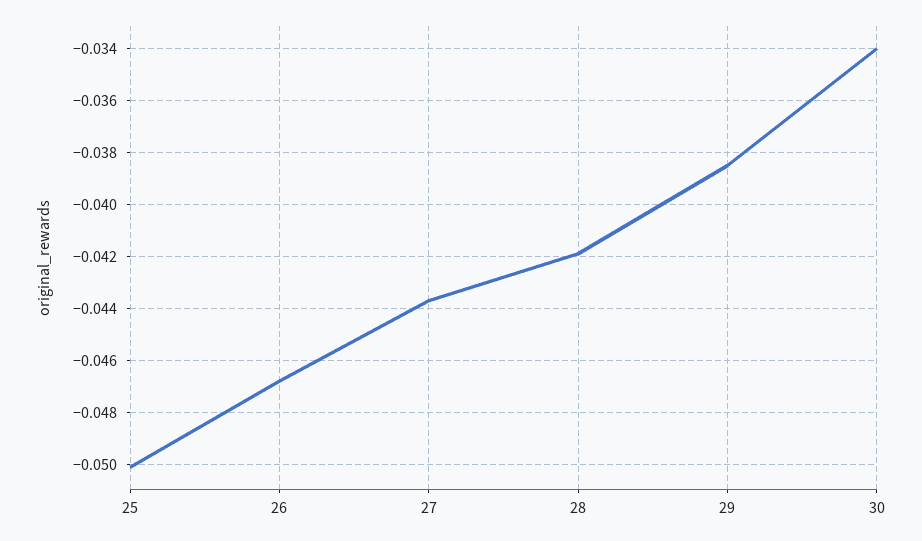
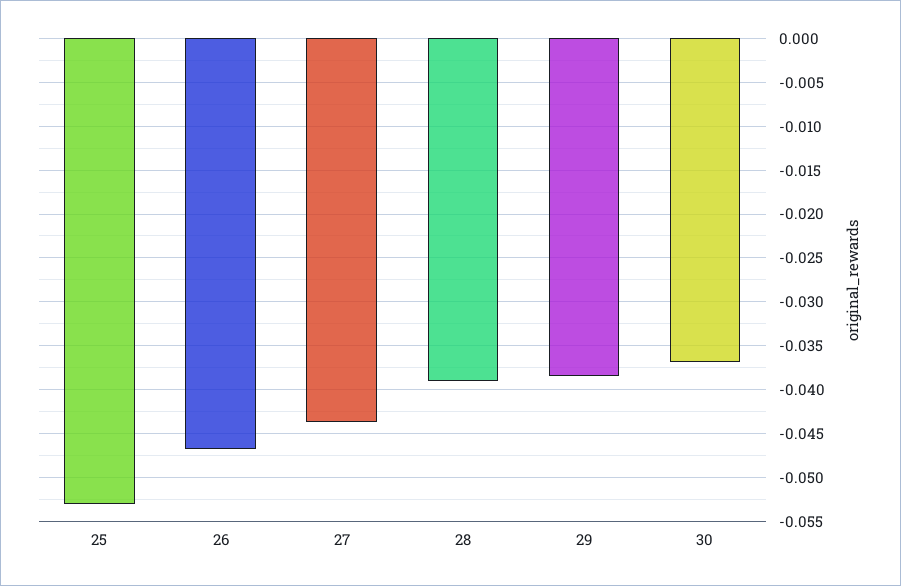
25: -0.05 -> -0.053
28: -0.042 -> -0.039
30: -0.034 -> -0.037

